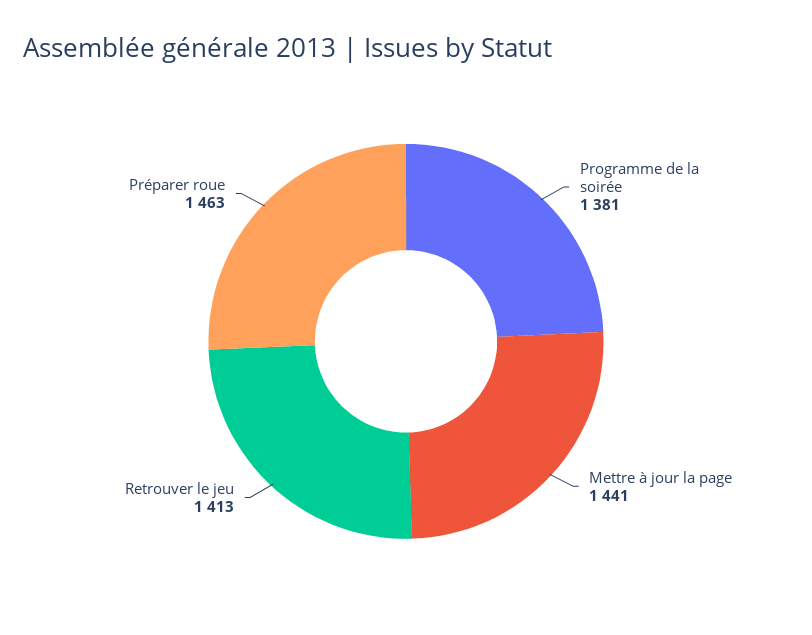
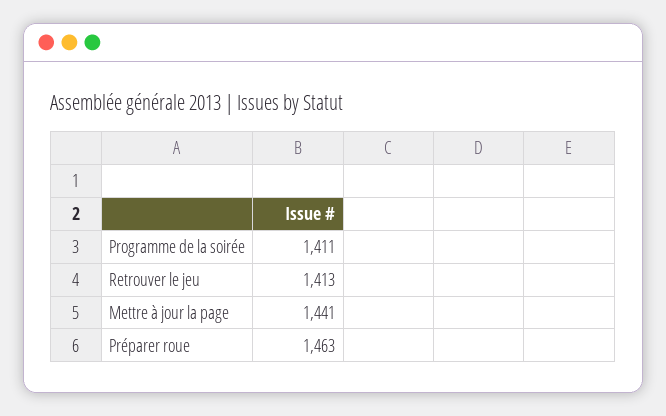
Programme de la soirée: 1381 -> 1411

